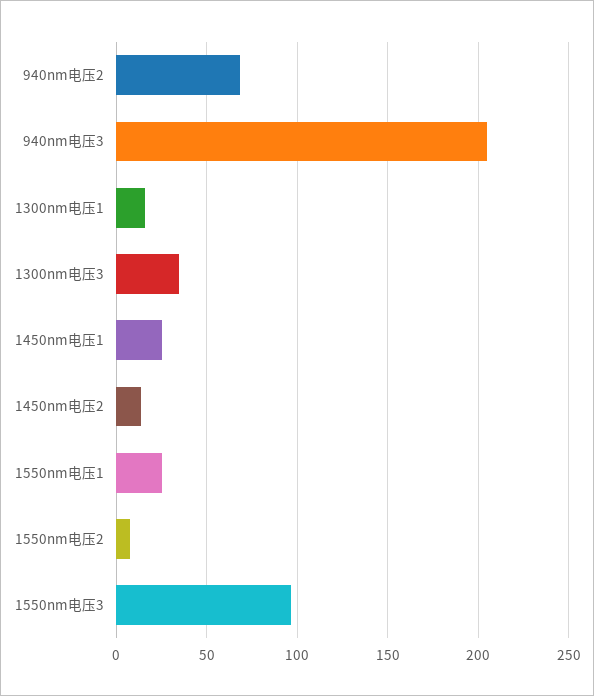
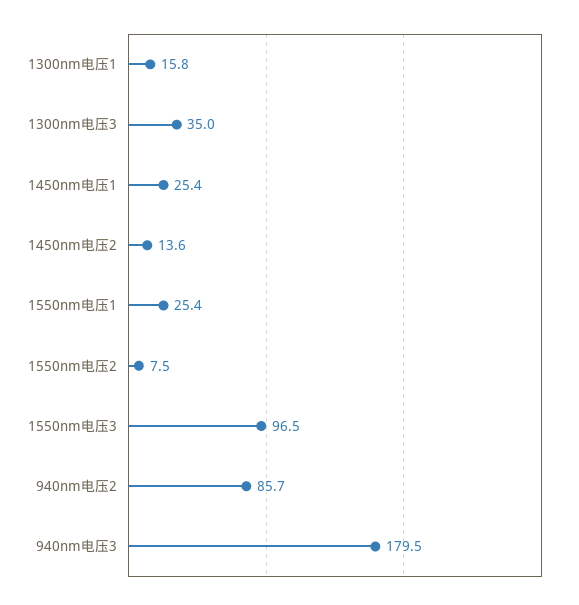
940nm电压2: 70 -> 85.7
940nm电压3: 205 -> 179.5

